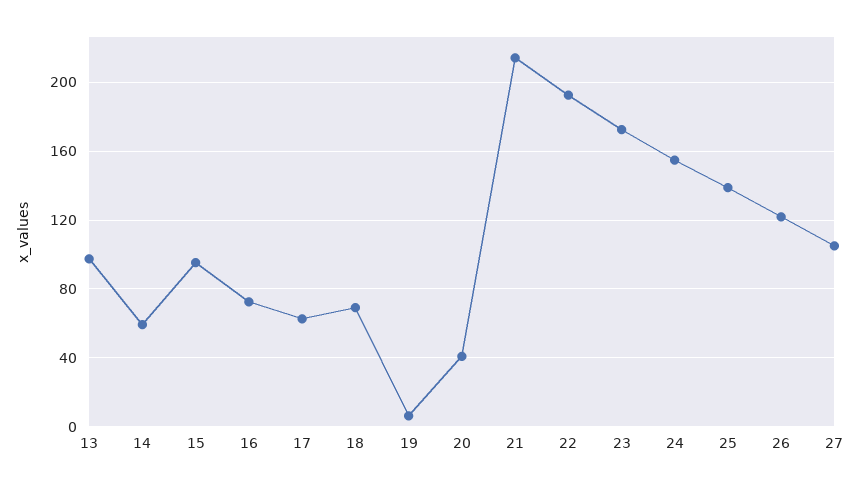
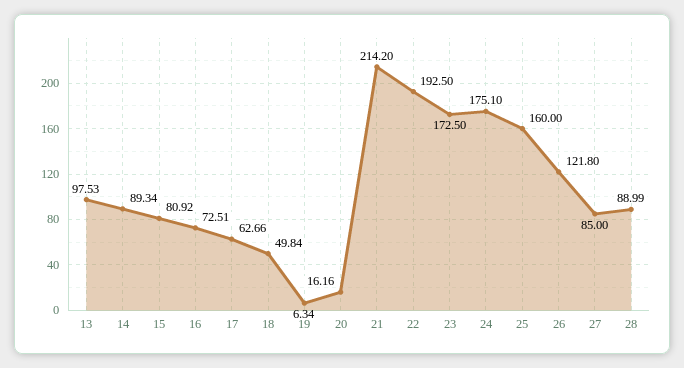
14: 60 -> 89.34
15: 95 -> 80.92
18: 70 -> 49.84
20: 40 -> 16.16
24: 155 -> 175.1
25: 140 -> 160
27: 105 -> 85
28: none -> 88.99

